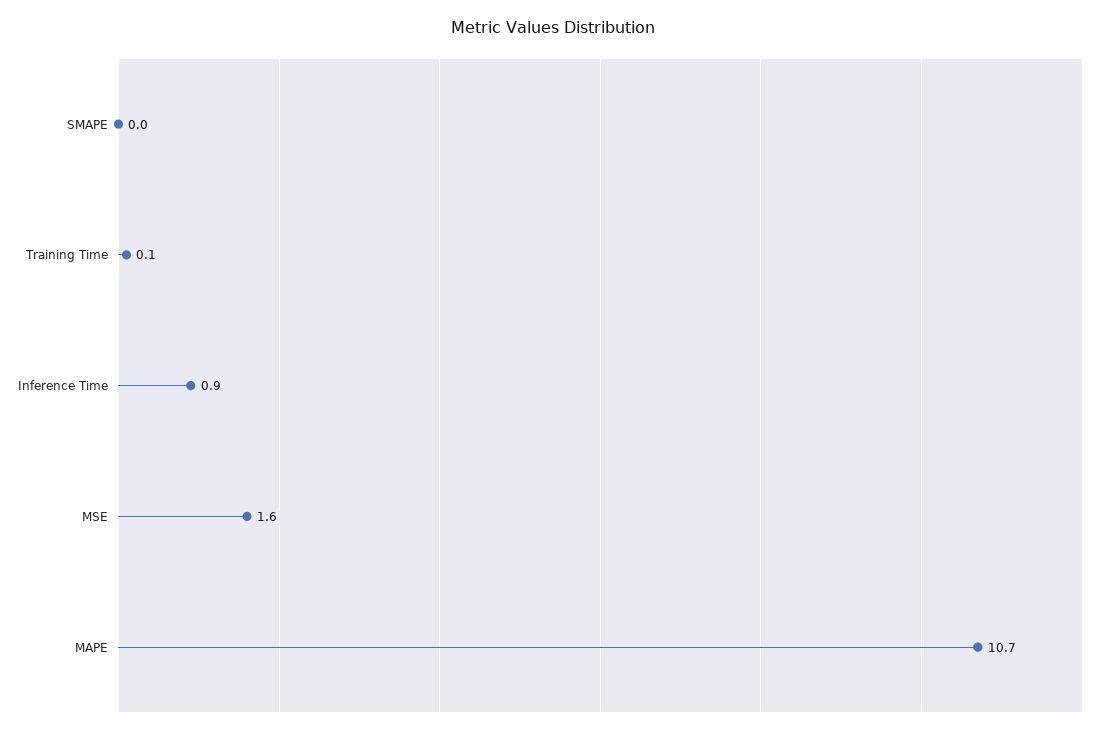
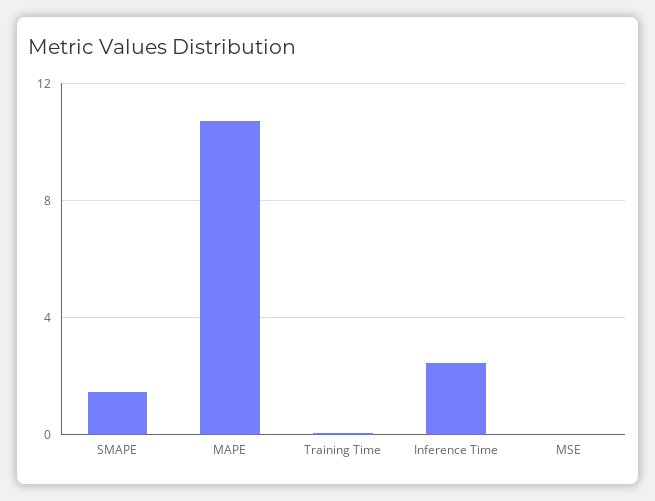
SMAPE: 0 -> 1.5
Inference Time: 0.9 -> 2.5
MSE: 1.6 -> 0

